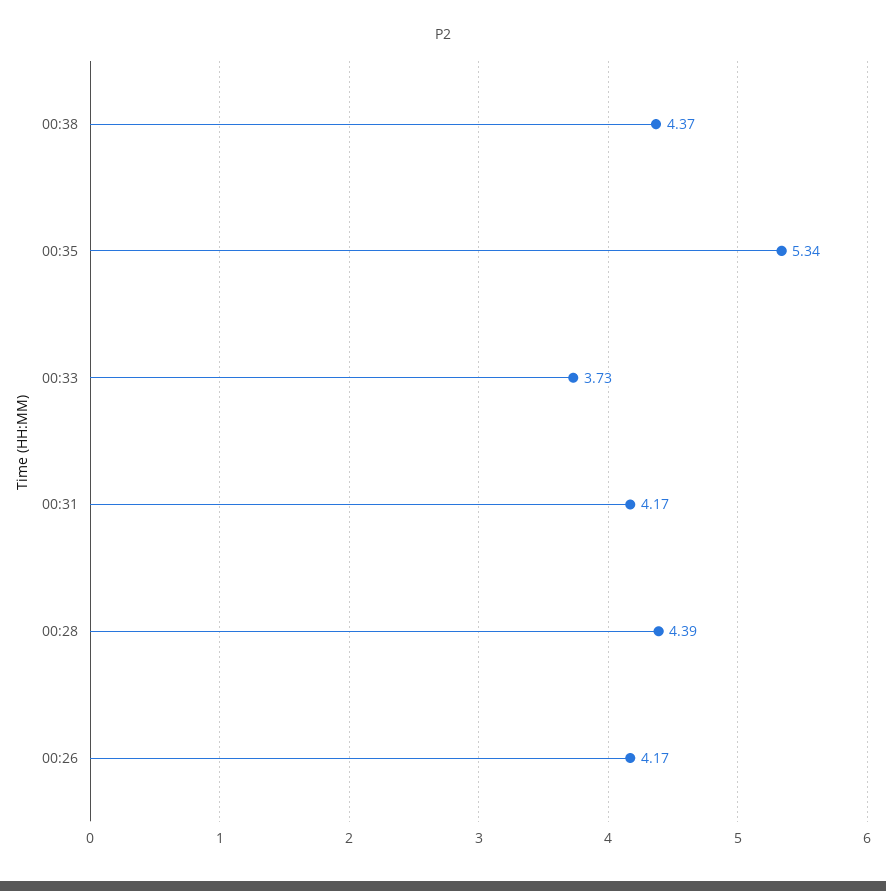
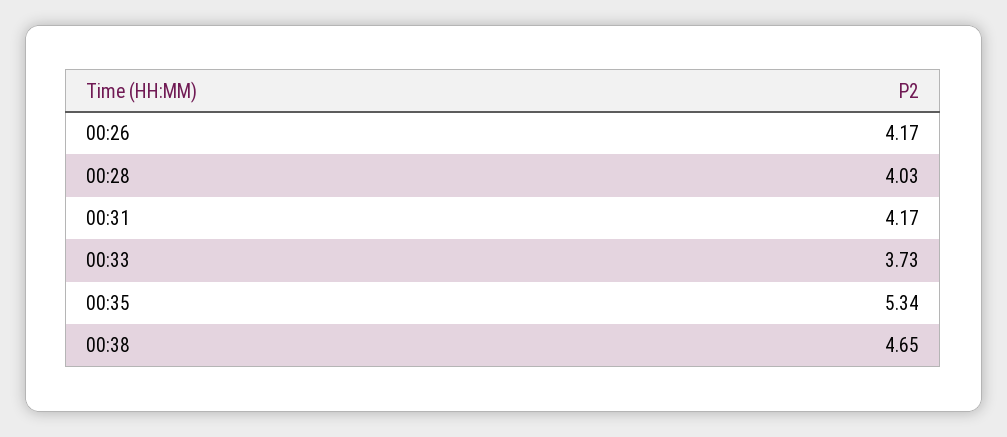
00:38: 4.37 -> 4.65
00:28: 4.39 -> 4.03

